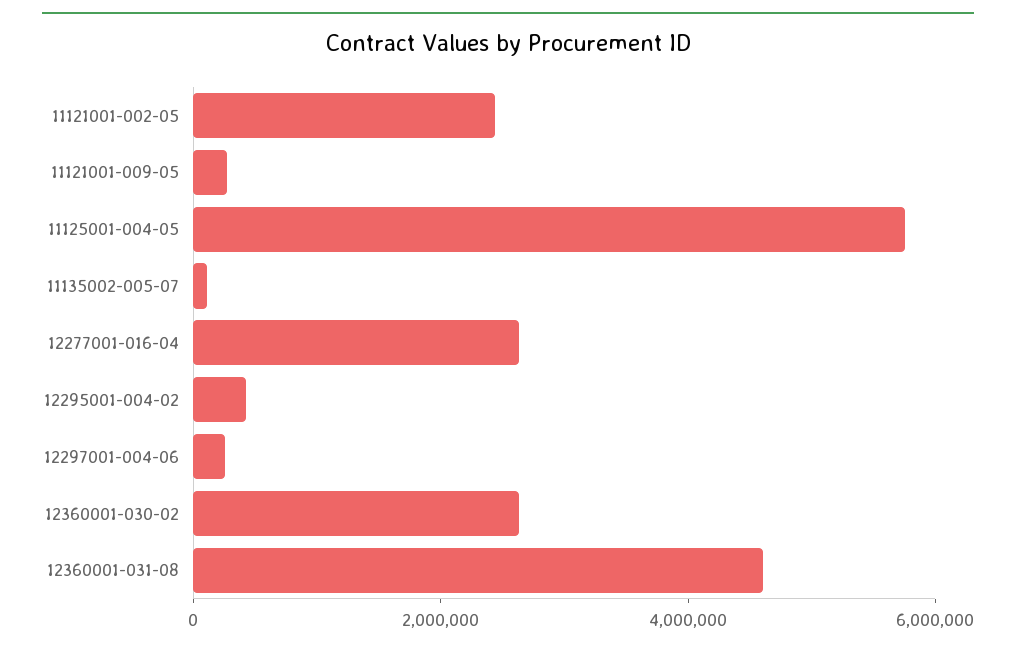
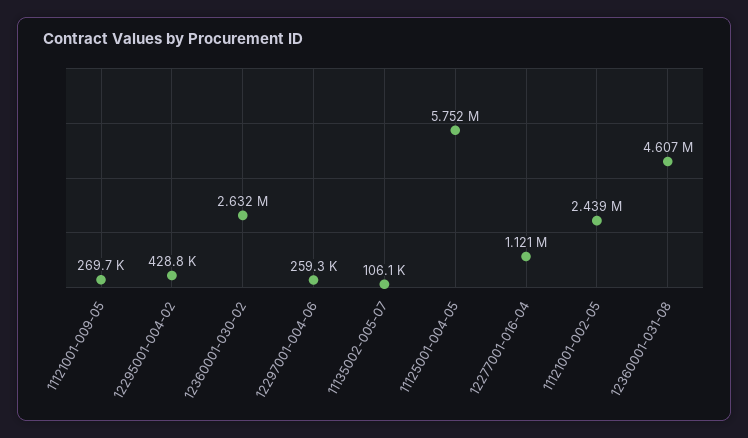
12277001-016-04: 2500000 -> 1121000

